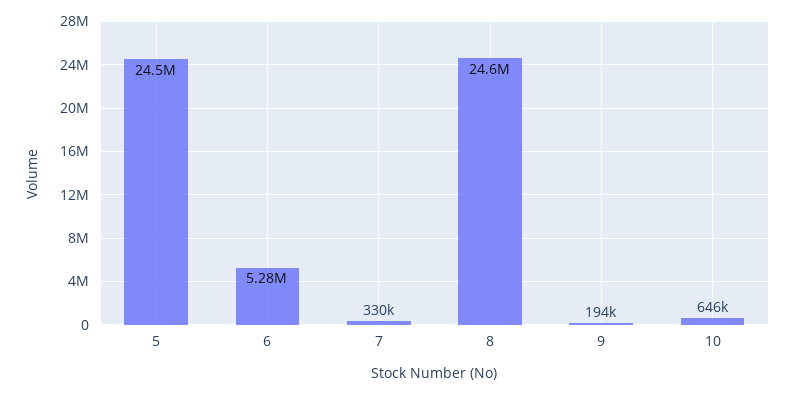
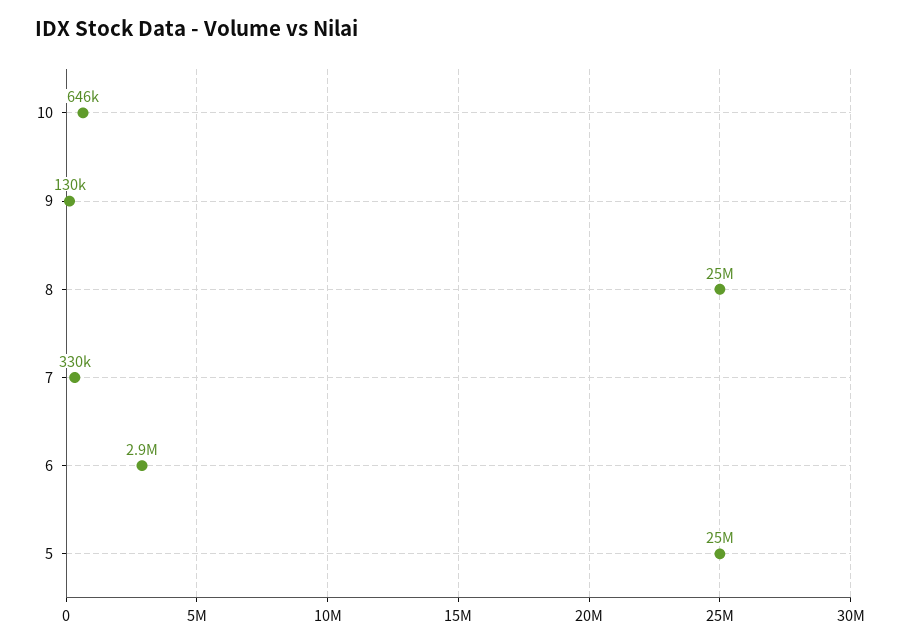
6: 5280000 -> 2900000
9: 194000 -> 130000

